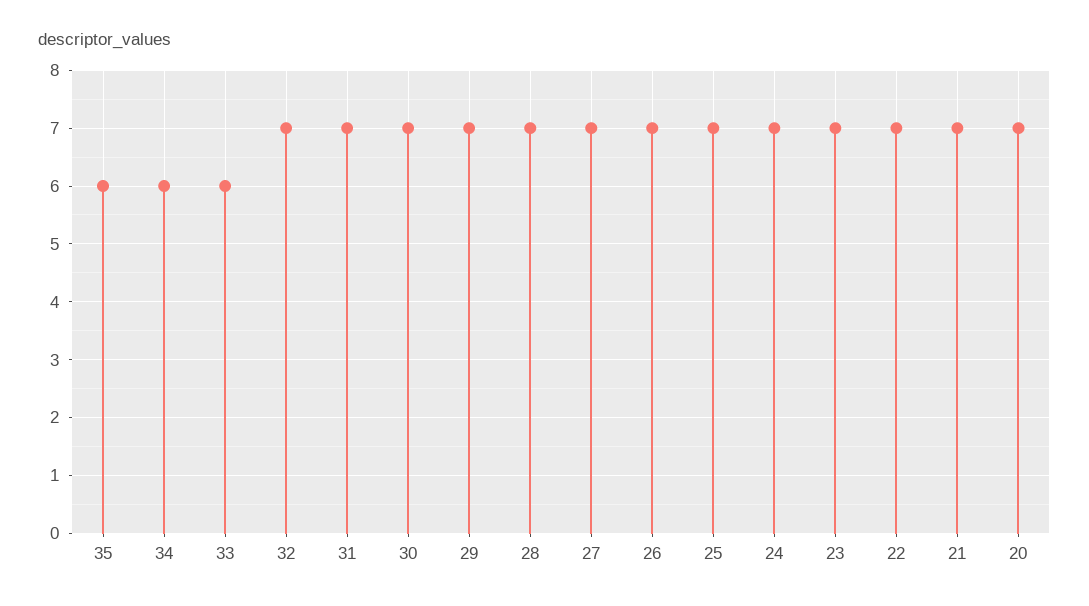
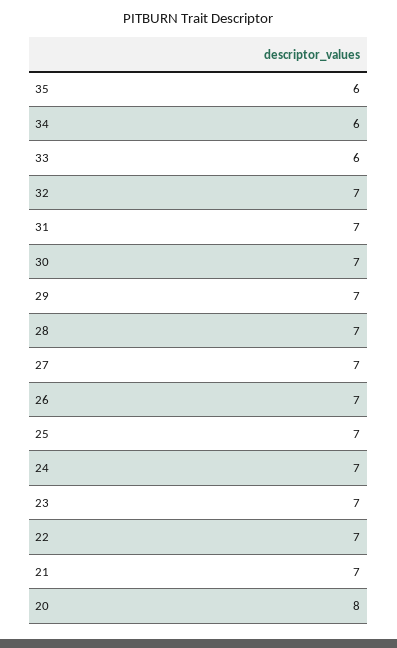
20: 7 -> 8

